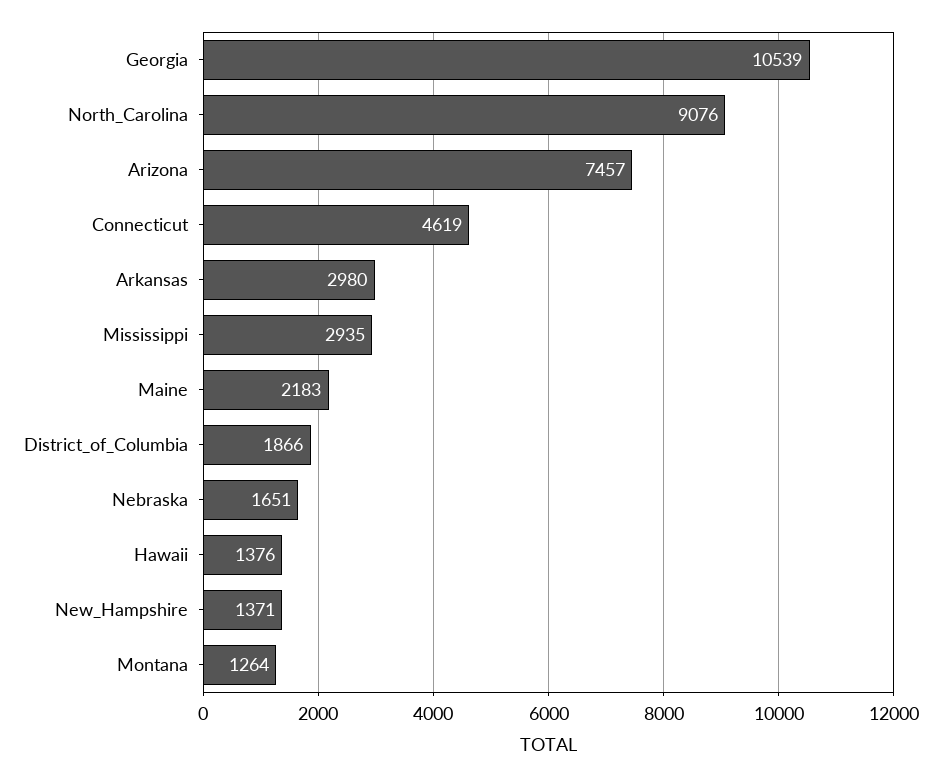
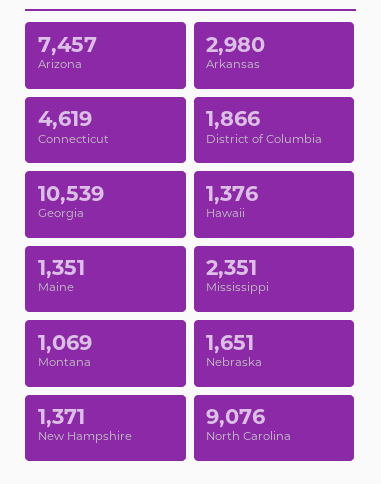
Mississippi: 2935 -> 2351
Maine: 2183 -> 1351
Montana: 1264 -> 1069

